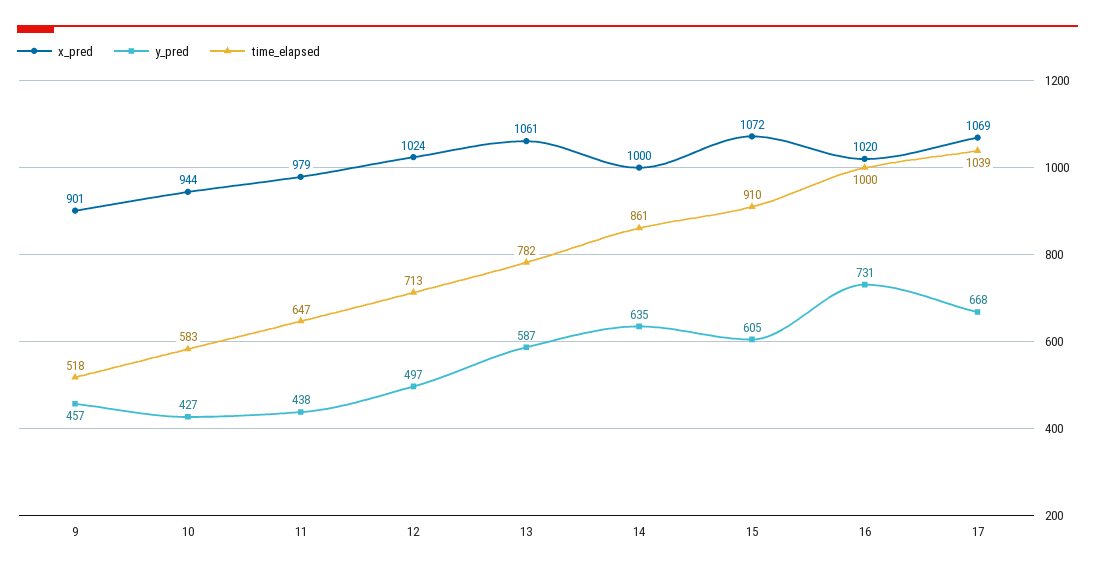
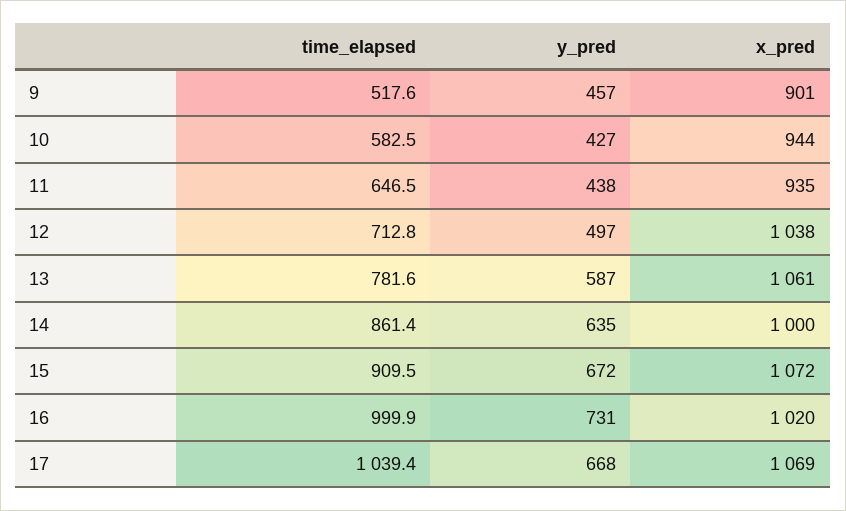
x_pred, 11: 979 -> 935
x_pred, 12: 1024 -> 1038
y_pred, 15: 605 -> 672

